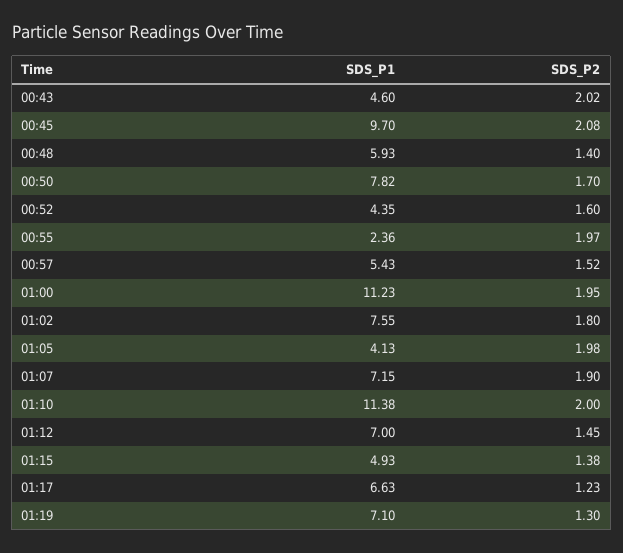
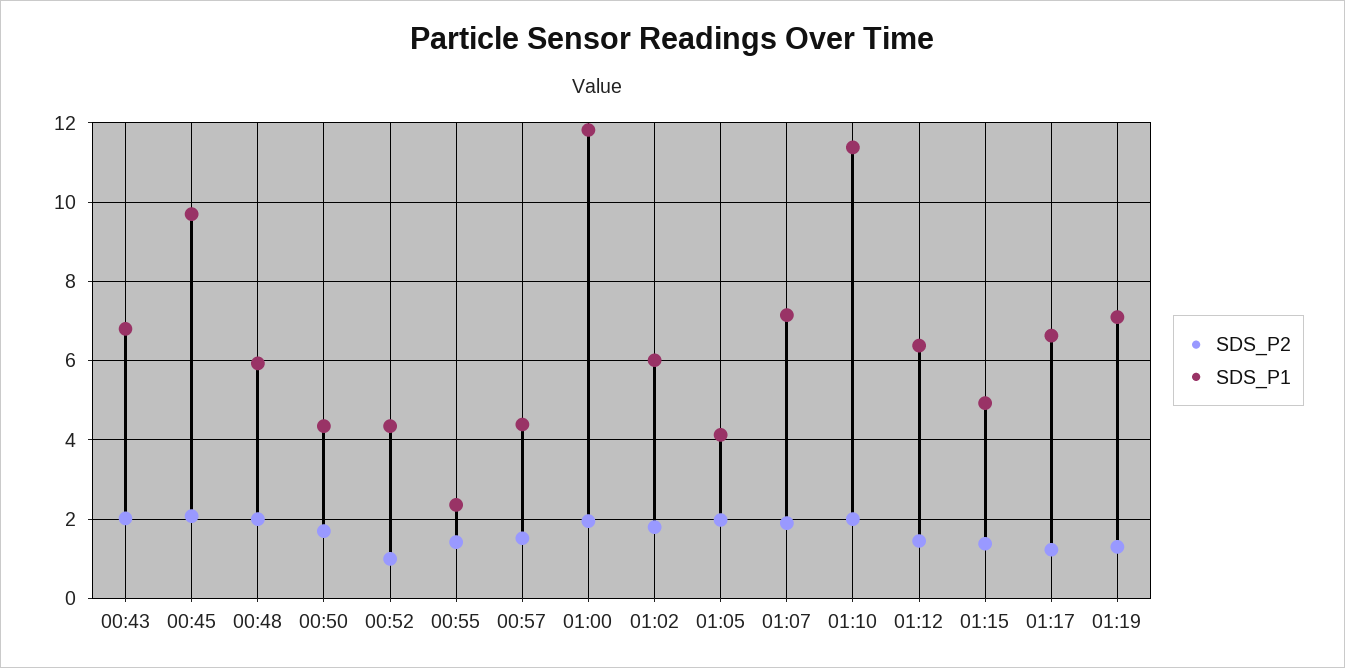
SDS_P1, 00:43: 4.6 -> 6.8
SDS_P2, 00:48: 1.4 -> 2
SDS_P1, 00:50: 7.82 -> 4.4
SDS_P2, 00:52: 1.6 -> 1
SDS_P2, 00:55: 1.97 -> 1.4
SDS_P1, 00:57: 5.43 -> 4.4
SDS_P1, 01:00: 11.23 -> 11.8
SDS_P1, 01:02: 7.55 -> 6
SDS_P1, 01:12: 7 -> 6.4

